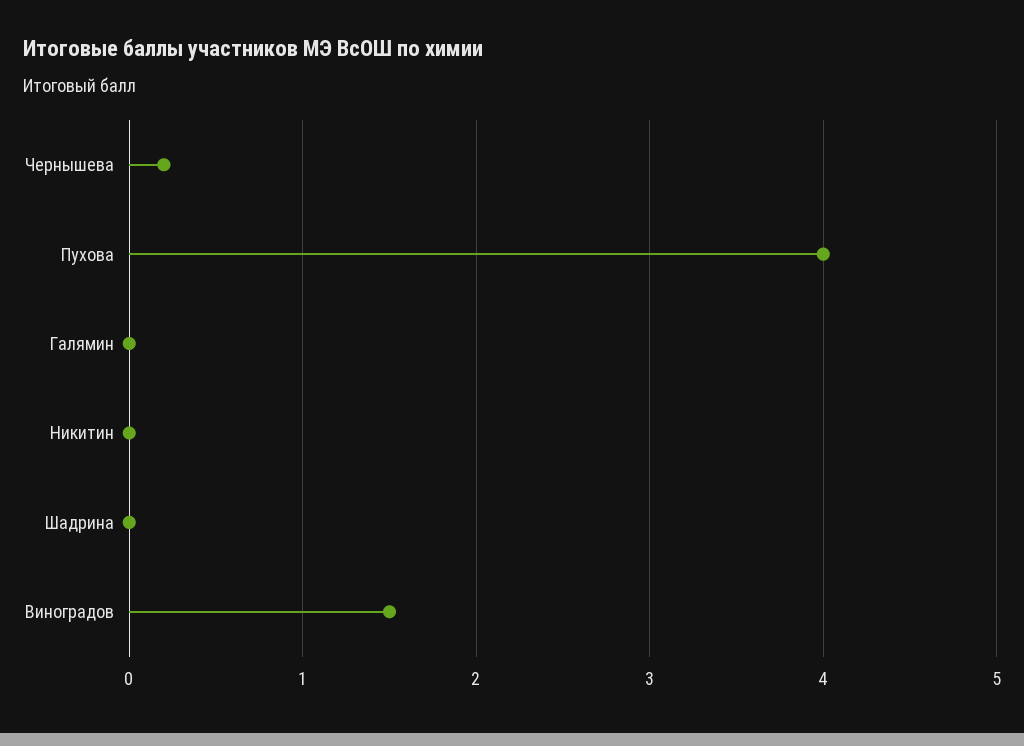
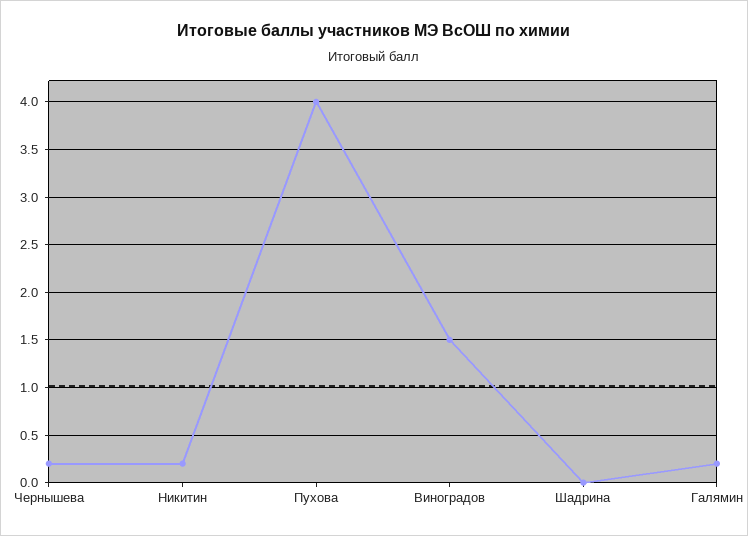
Галямин: 0 -> 0.2
Никитин: 0 -> 0.2

